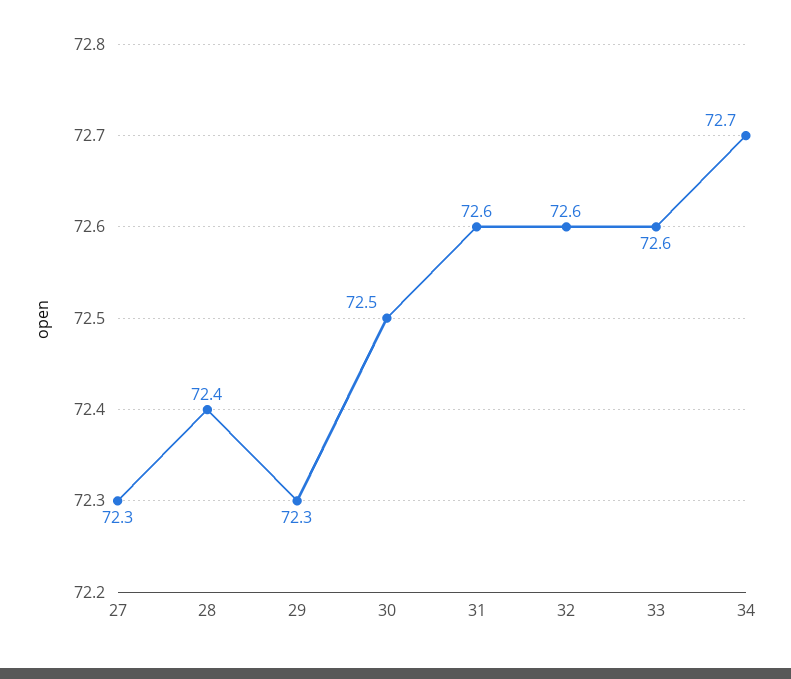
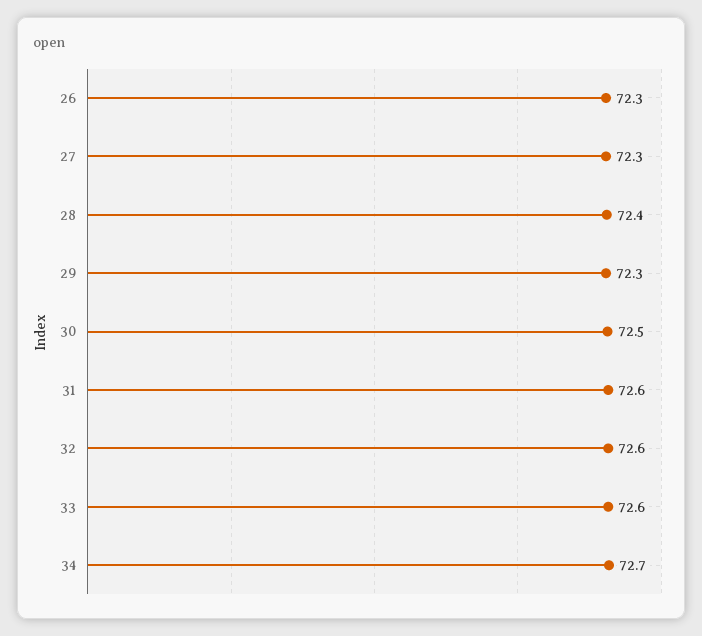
26: none -> 72.3

